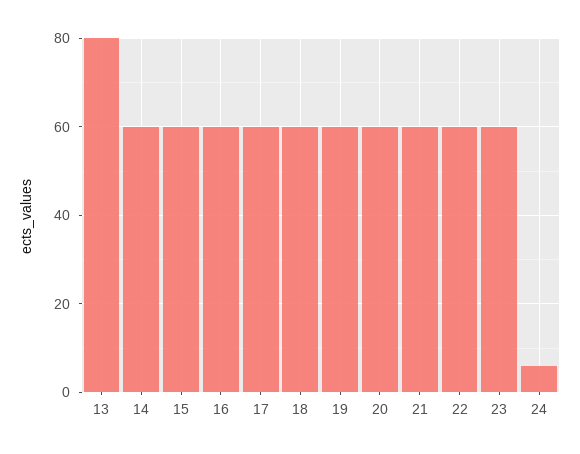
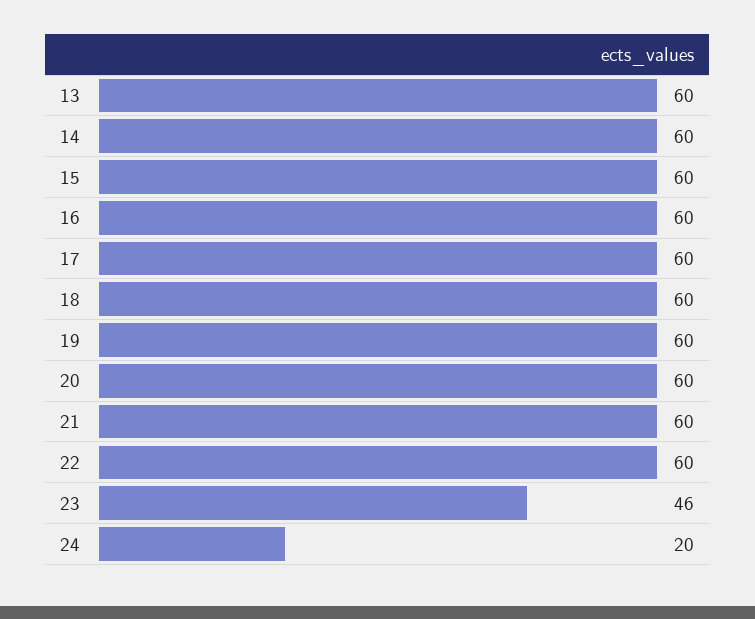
13: 80 -> 60
23: 60 -> 46
24: 5 -> 20

